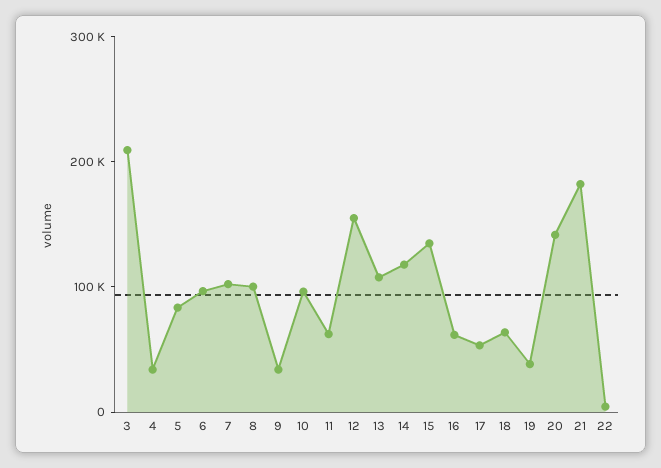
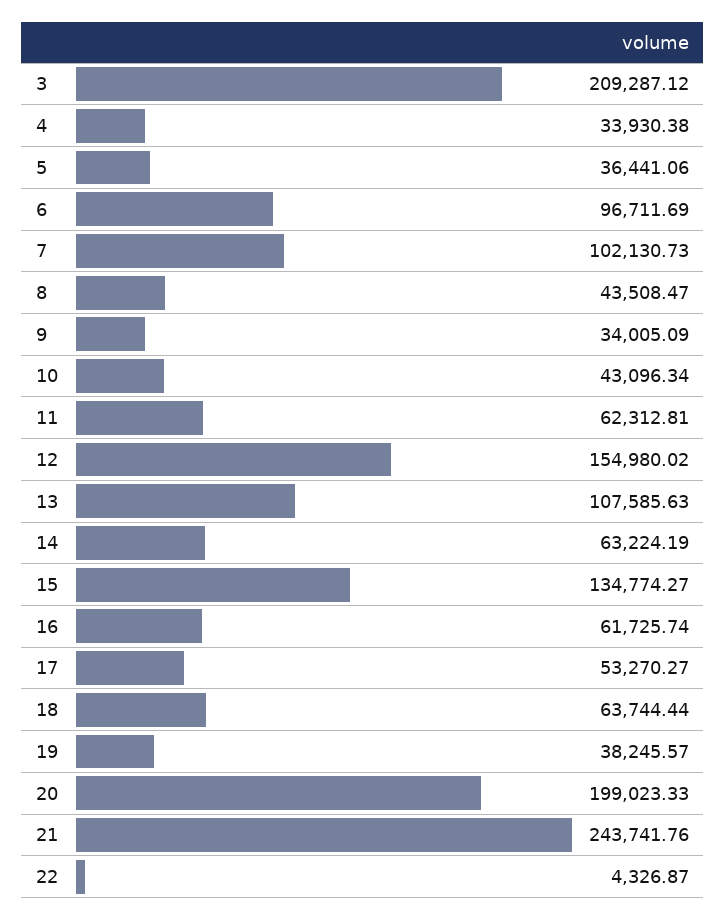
5: 80000 -> 36441.06
8: 100000 -> 43508.47
10: 100000 -> 43096.34
14: 120000 -> 63224.19
20: 140000 -> 199023.33
21: 180000 -> 243741.76

